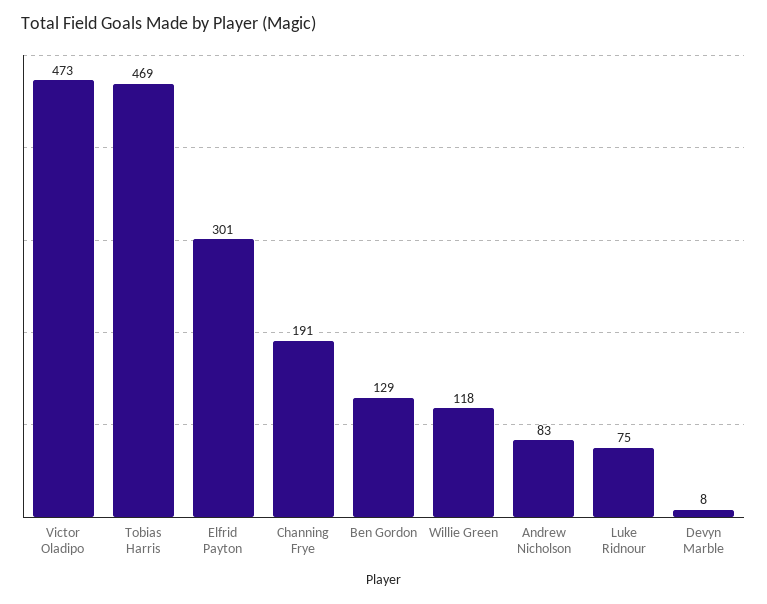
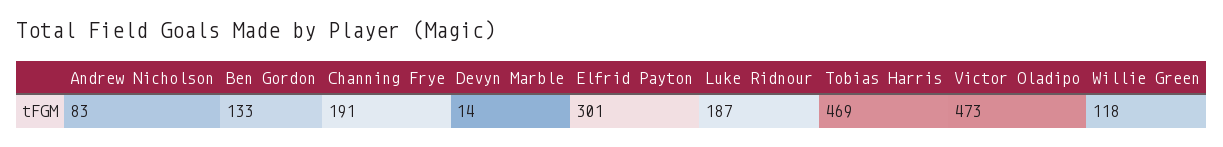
Ben Gordon: 129 -> 133
Luke Ridnour: 75 -> 187
Devyn Marble: 8 -> 14

